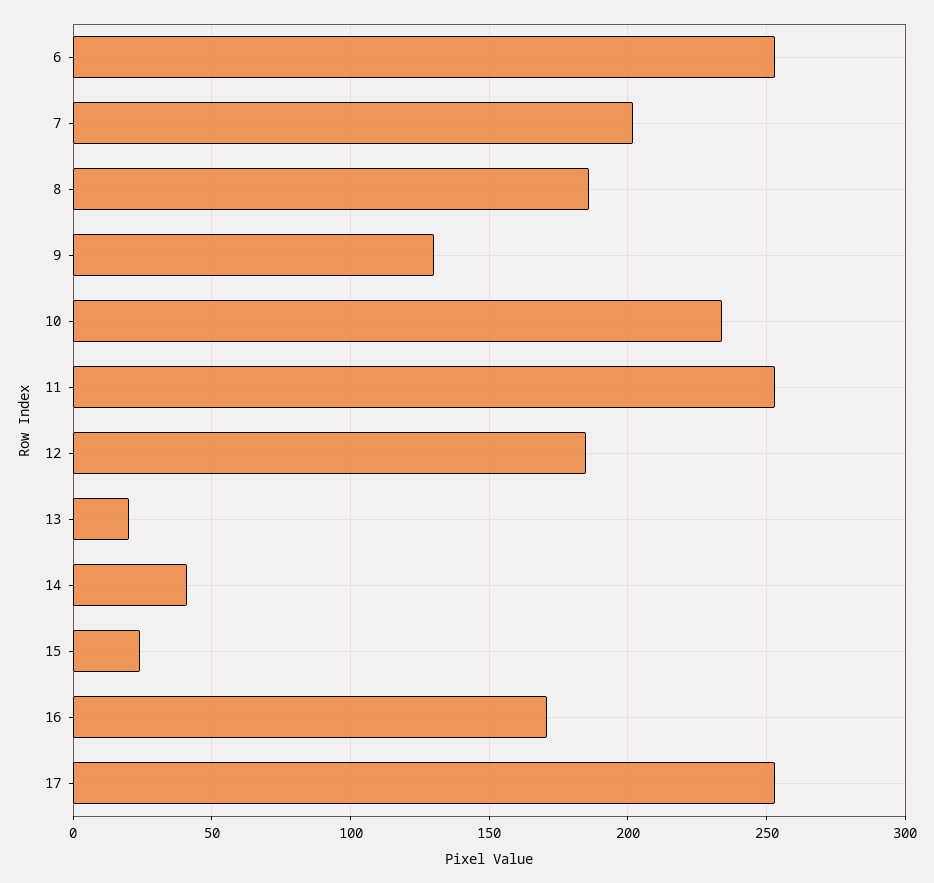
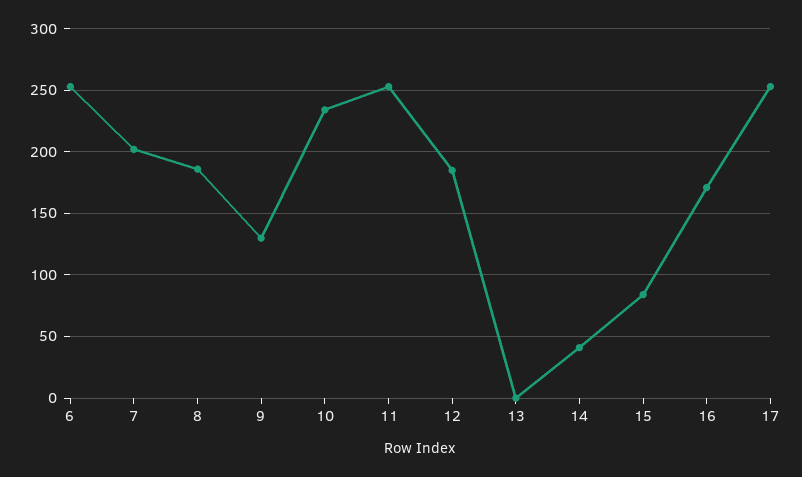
13: 20 -> 0
15: 25 -> 85

